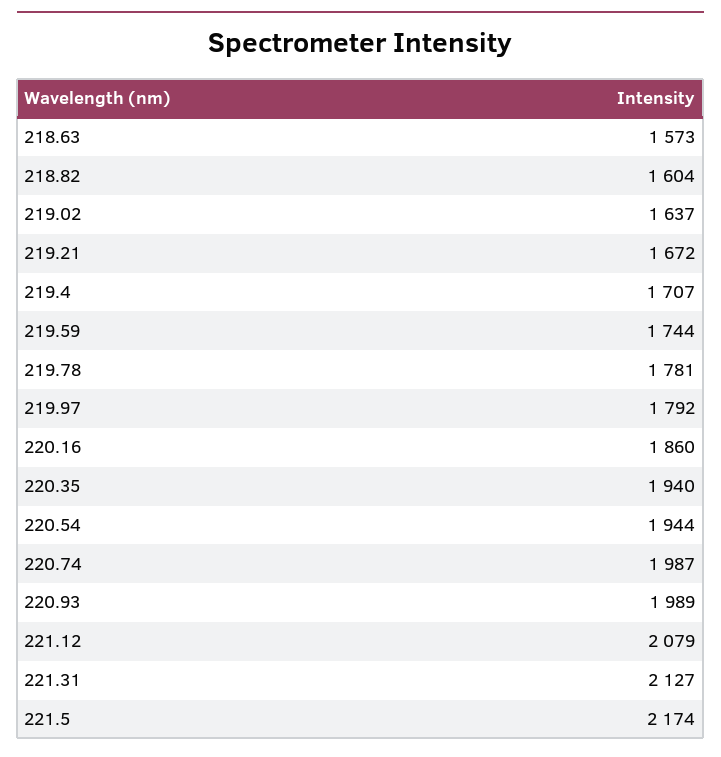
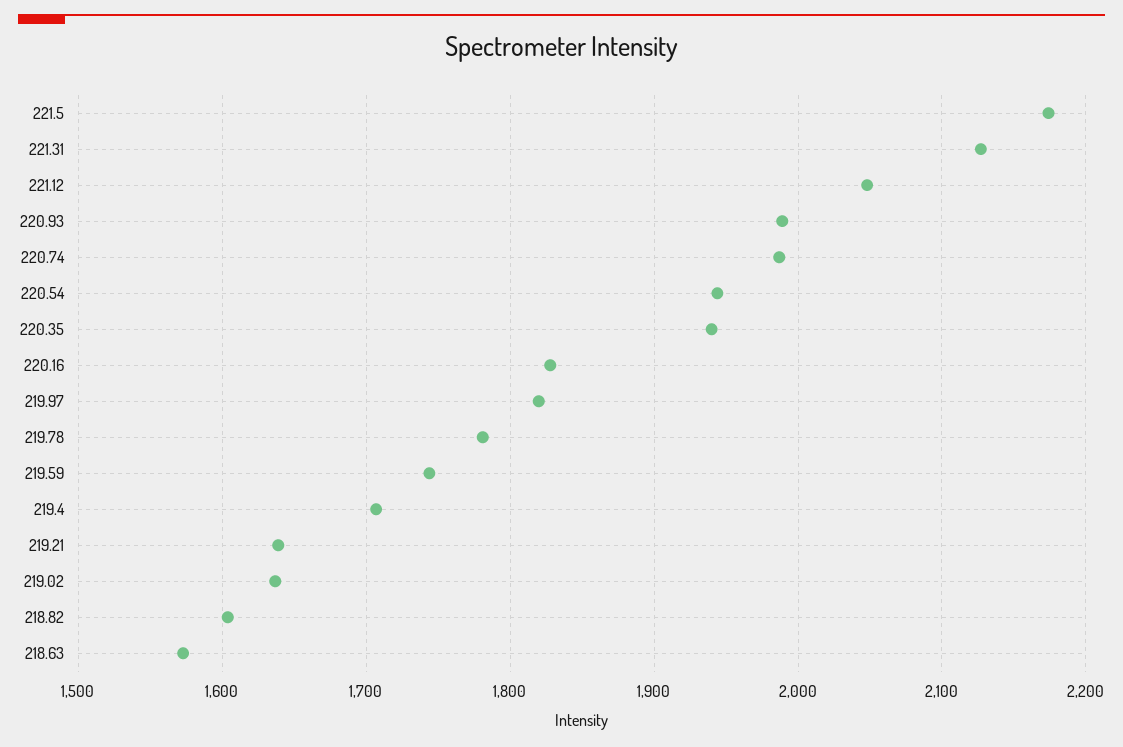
219.21: 1672 -> 1640
219.97: 1792 -> 1820
220.16: 1860 -> 1830
221.12: 2079 -> 2050

